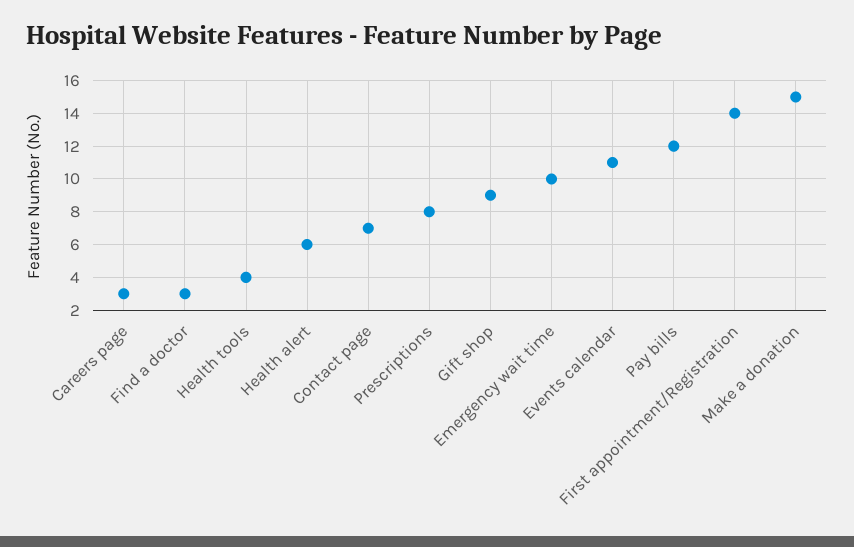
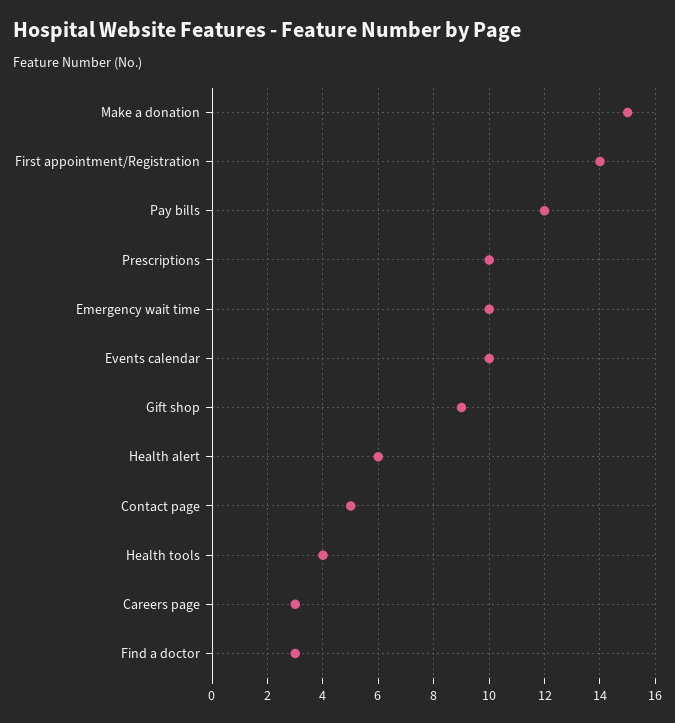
Contact page: 7 -> 5
Prescriptions: 8 -> 10
Events calendar: 11 -> 10

